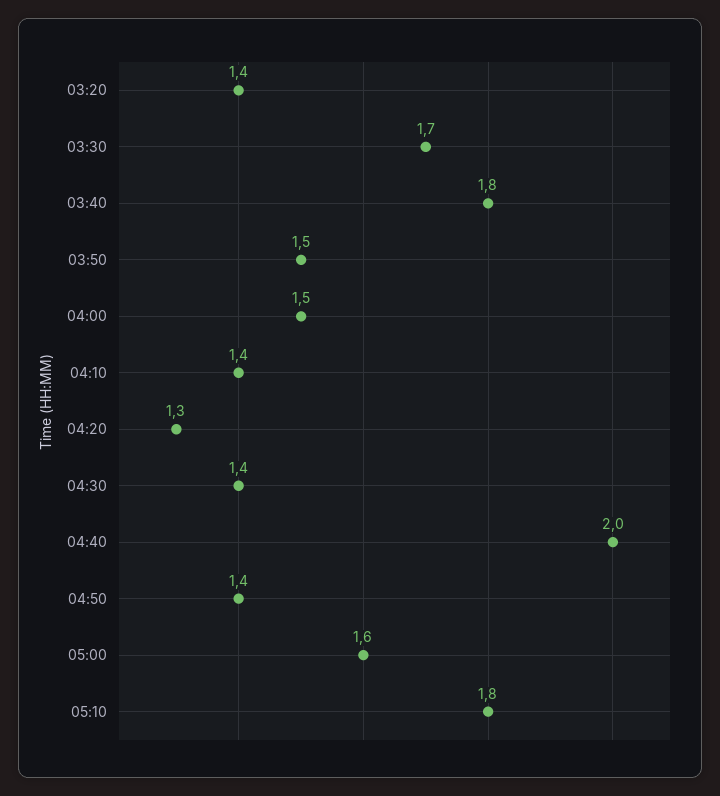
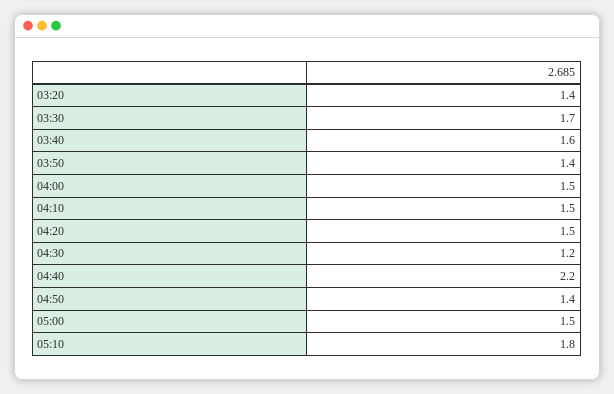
03:40: 1.8 -> 1.6
03:50: 1.5 -> 1.4
04:10: 1.4 -> 1.5
04:20: 1.3 -> 1.5
04:30: 1.4 -> 1.2
04:40: 2 -> 2.2
05:00: 1.6 -> 1.5

